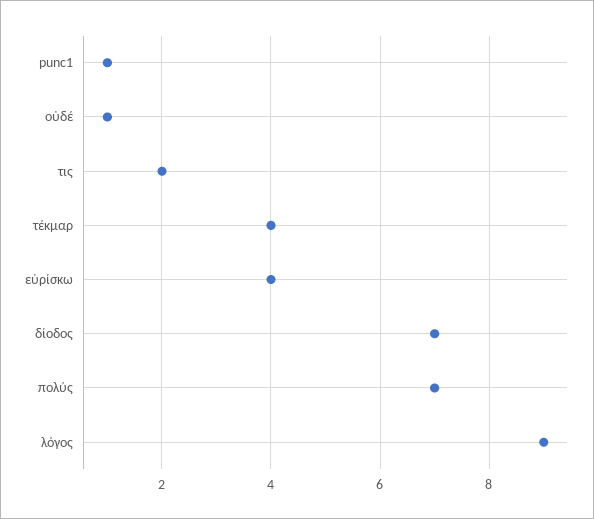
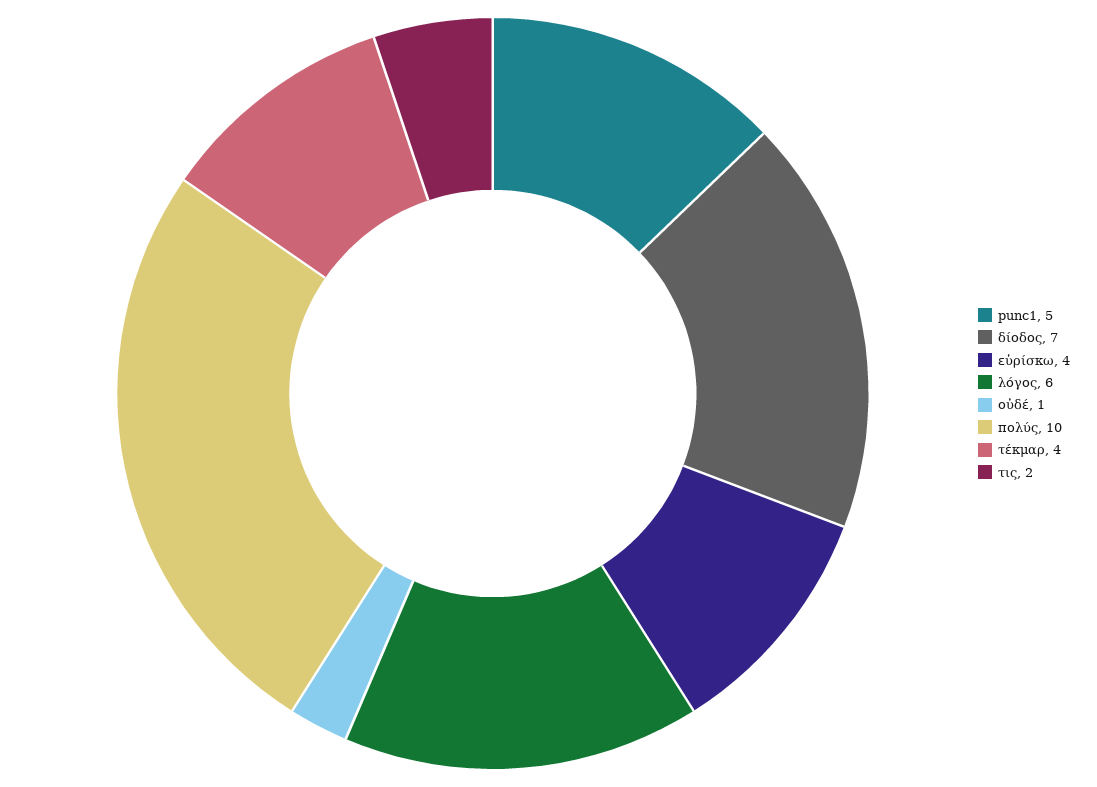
punc1: 1 -> 5
πολύς: 7 -> 10
λόγος: 9 -> 6

